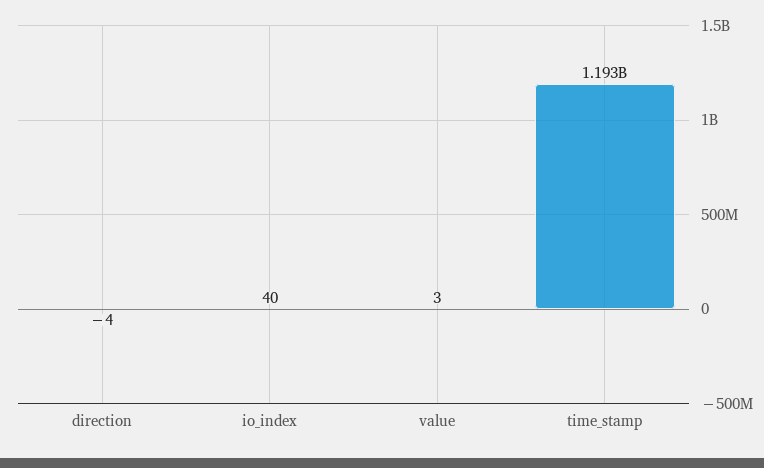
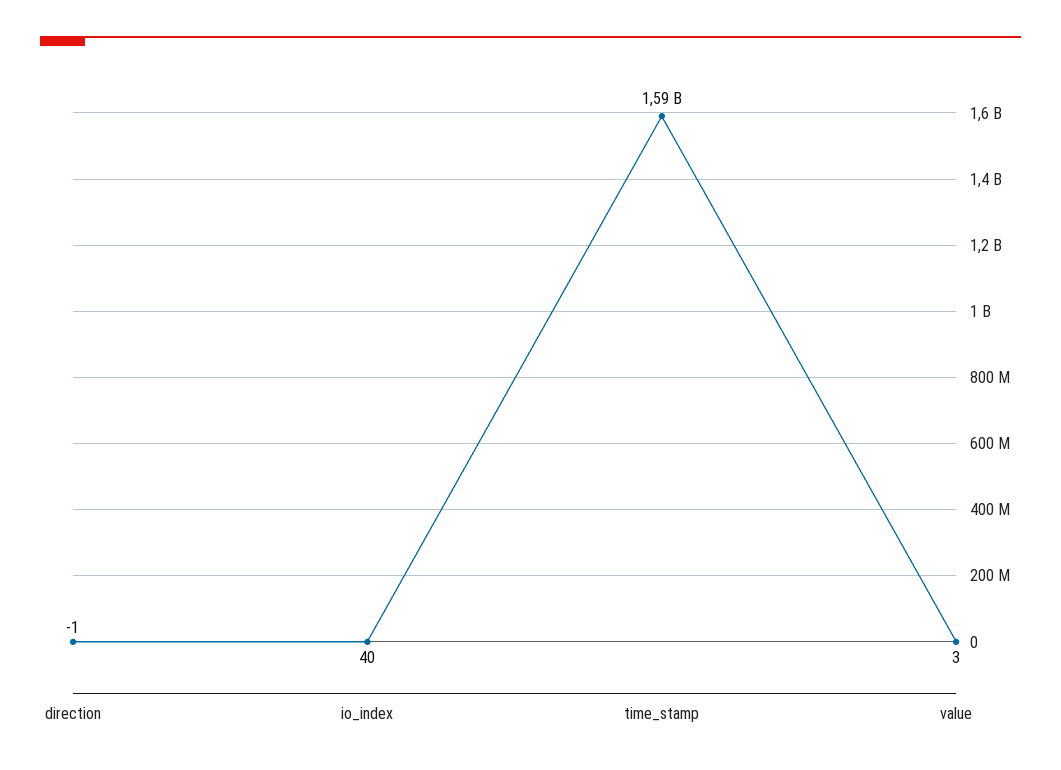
direction: -4 -> -1
time_stamp: 1193000000 -> 1590000000

